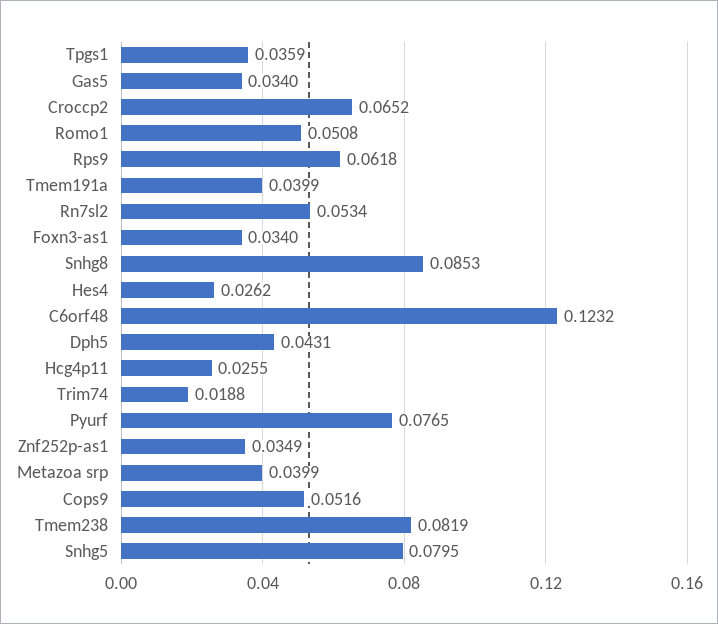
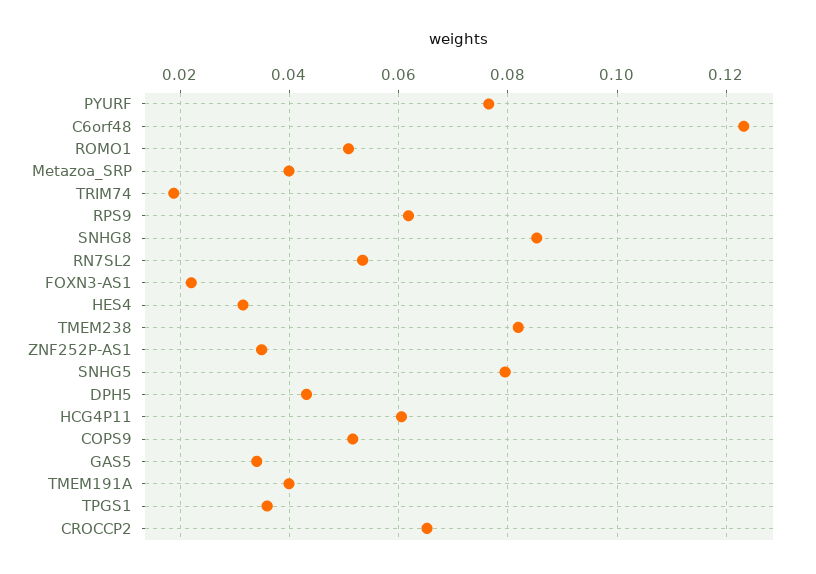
Foxn3-as1: 0.034 -> 0.022
Hes4: 0.0262 -> 0.032
Hcg4p11: 0.0255 -> 0.06

